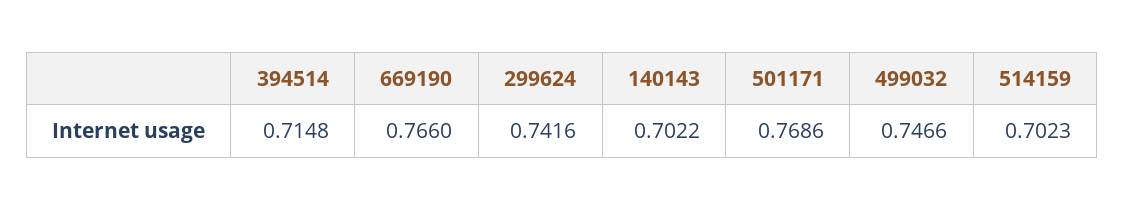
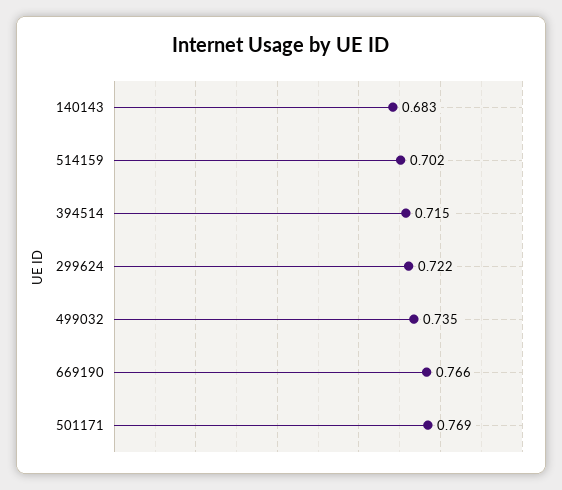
299624: 0.7416 -> 0.722
140143: 0.7022 -> 0.683
499032: 0.7466 -> 0.735

